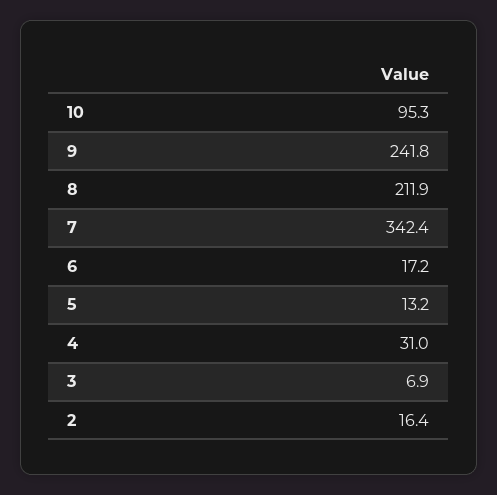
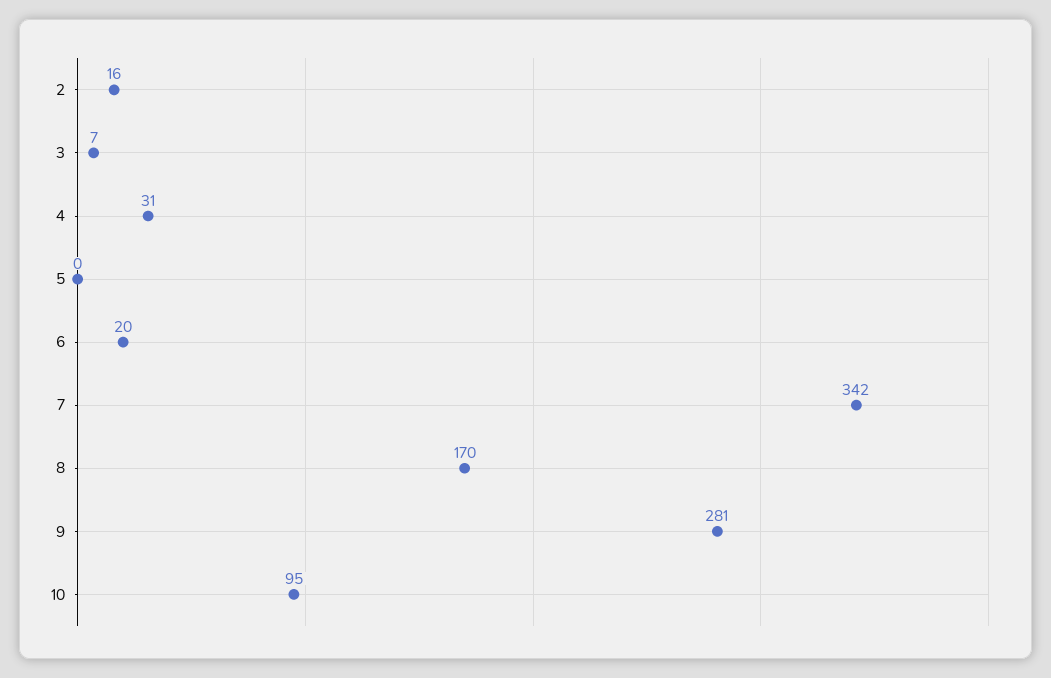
9: 241.8 -> 281
8: 211.9 -> 170
6: 17.2 -> 20
5: 13.2 -> 0

